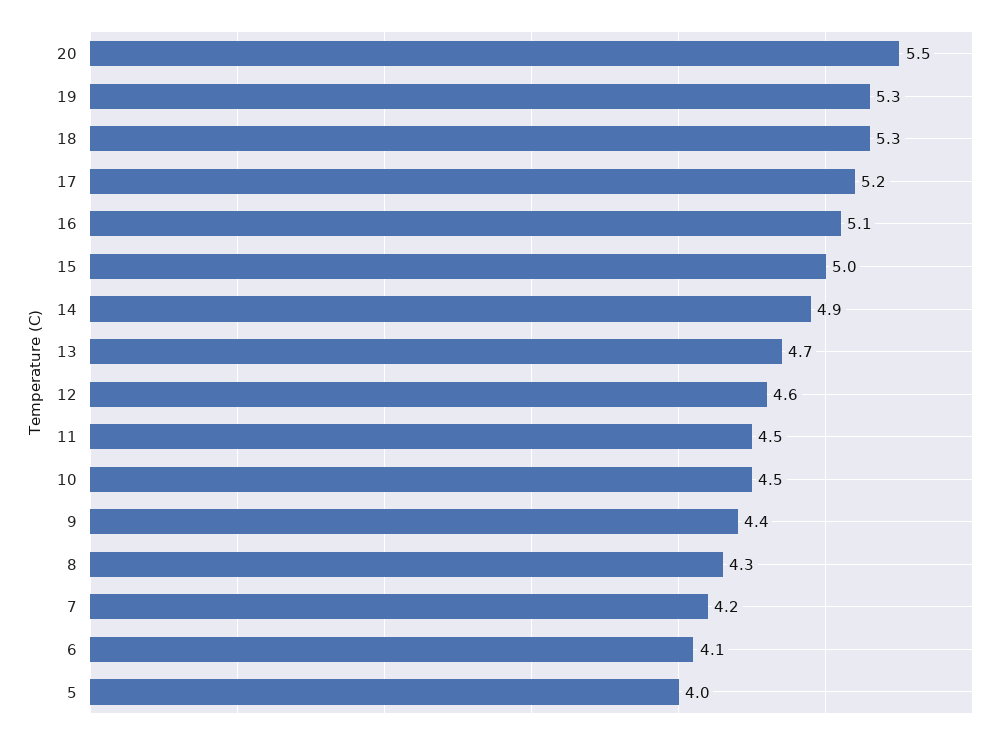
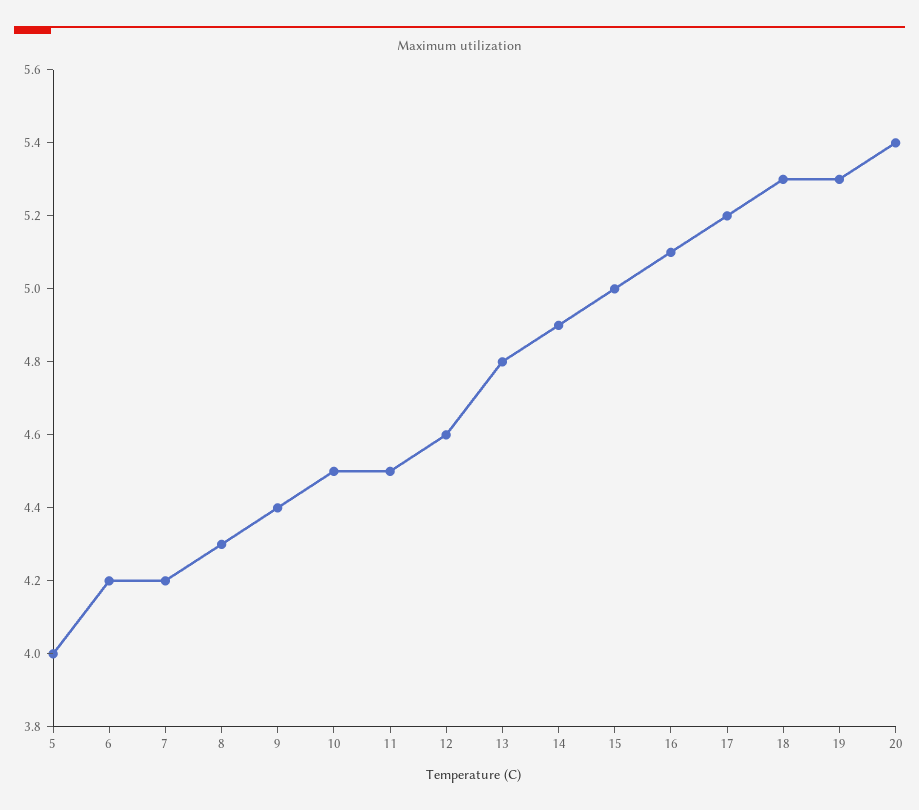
20: 5.5 -> 5.4
13: 4.7 -> 4.8
6: 4.1 -> 4.2

